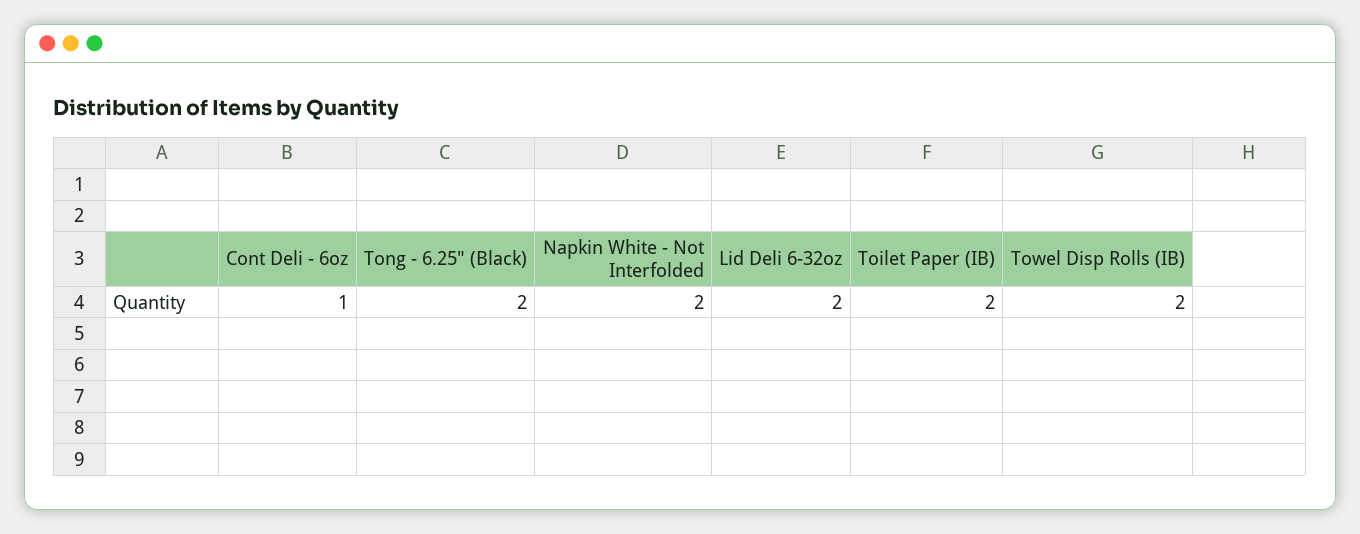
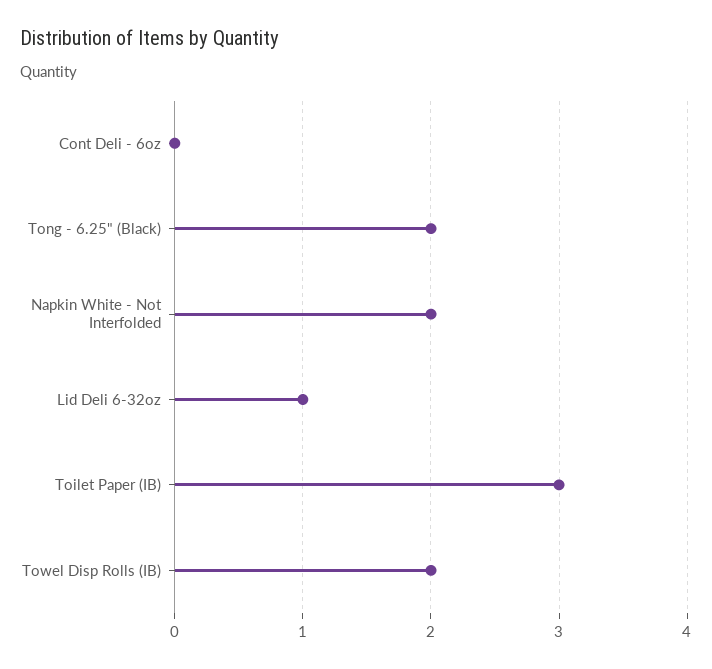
Cont Deli - 6oz: 1 -> 0
Lid Deli 6-32oz: 2 -> 1
Toilet Paper (IB): 2 -> 3

